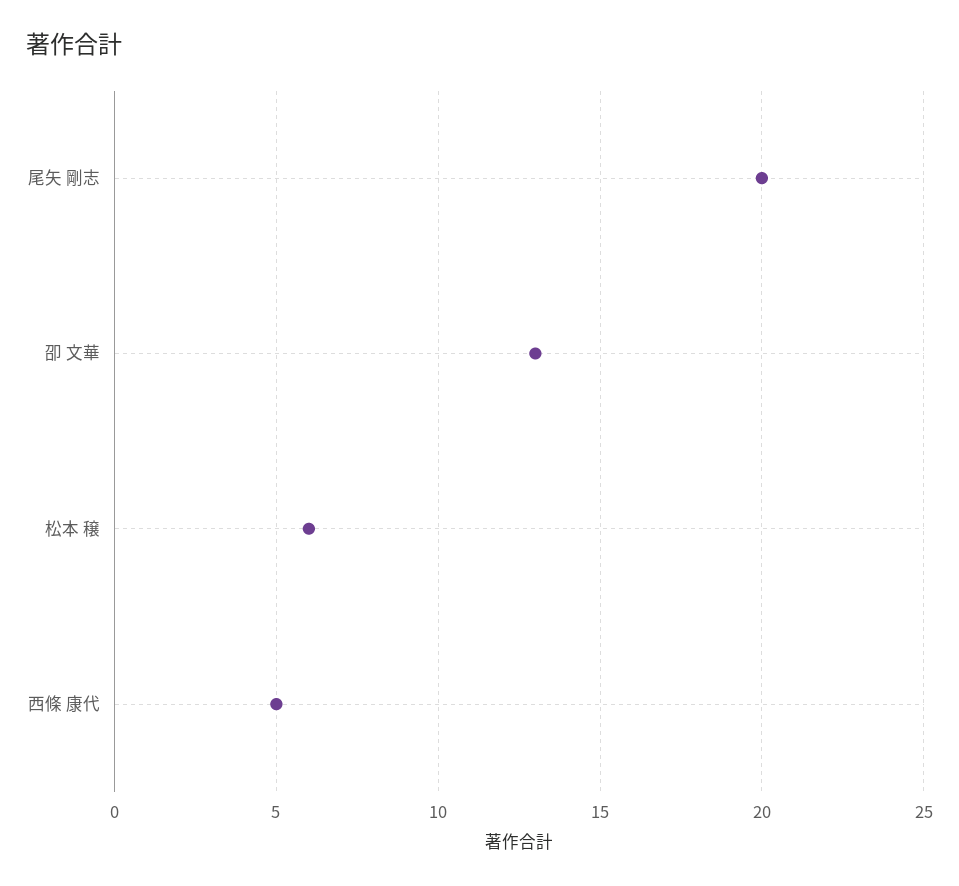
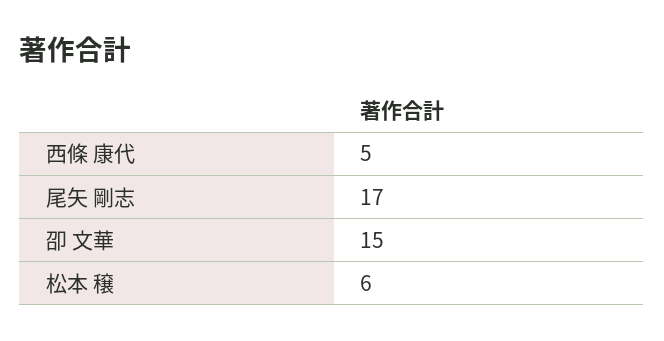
尾矢 剛志: 20 -> 17
卲 文華: 13 -> 15

